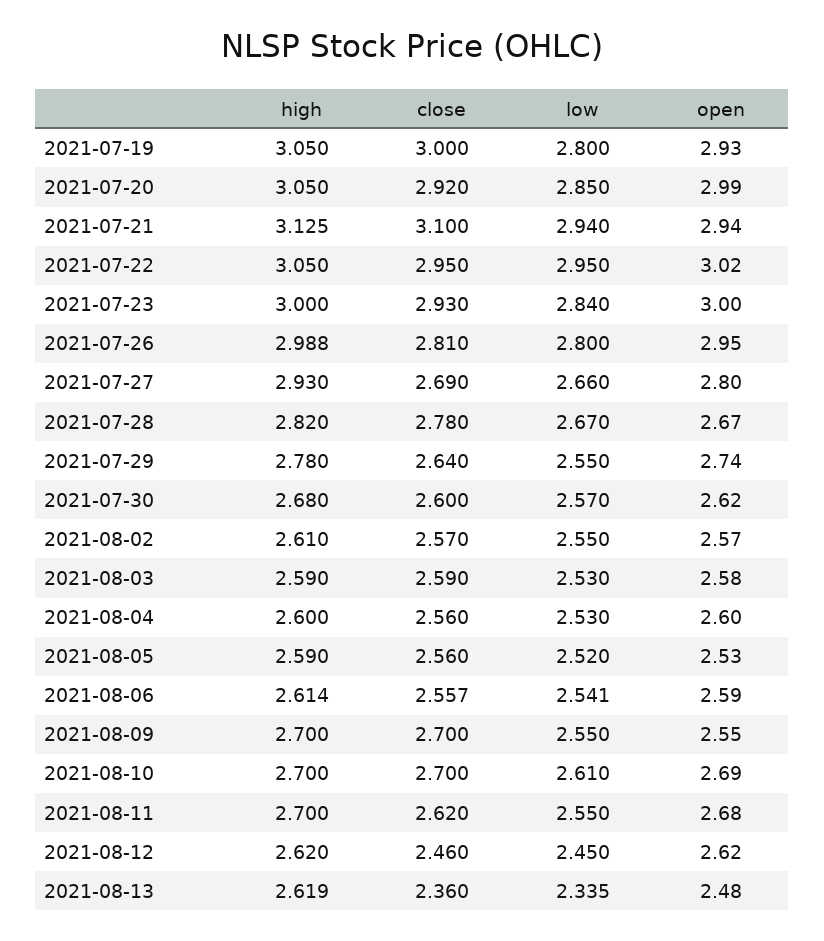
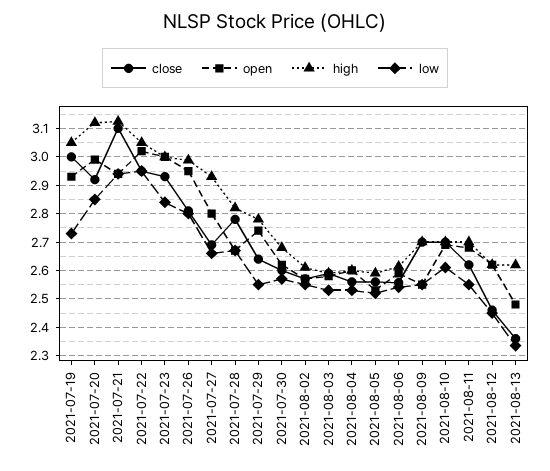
low, 2021-07-19: 2.8 -> 2.725
high, 2021-07-20: 3.05 -> 3.125

